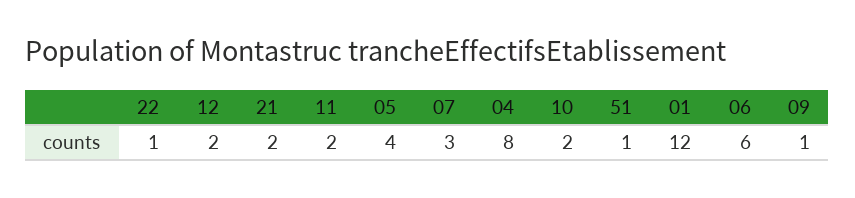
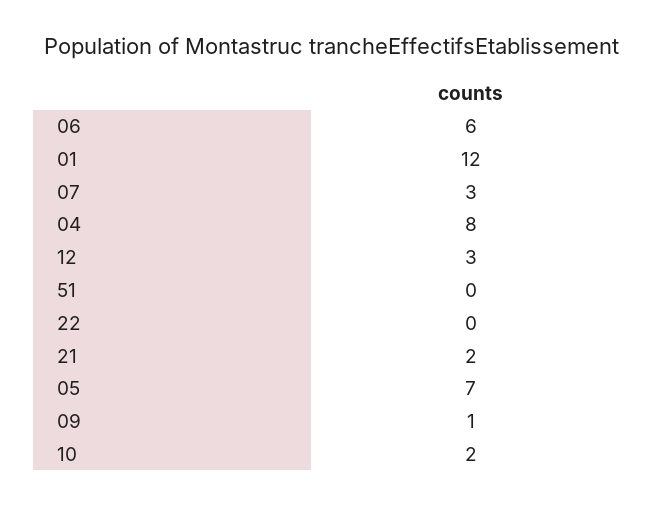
22: 1 -> 0
12: 2 -> 3
11: 2 -> none
05: 4 -> 7
51: 1 -> 0

